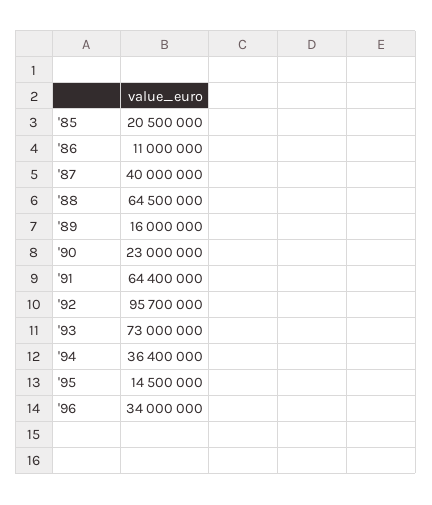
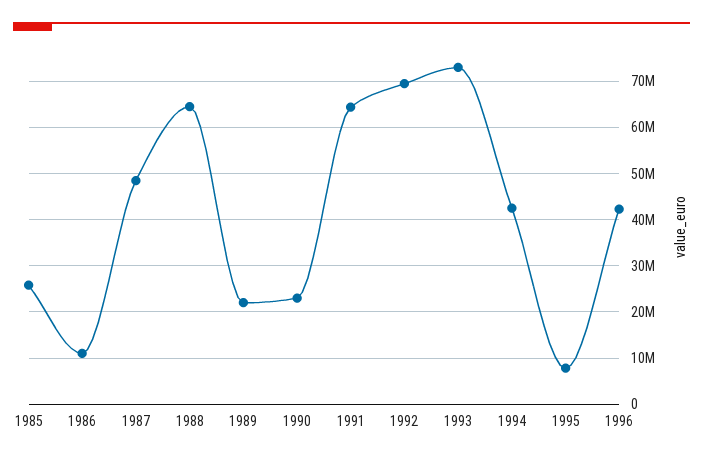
'85: 20500000 -> 26000000
'87: 40000000 -> 48000000
'89: 16000000 -> 22000000
'92: 95700000 -> 70000000
'94: 36400000 -> 42000000
'95: 14500000 -> 8000000
'96: 34000000 -> 42000000

